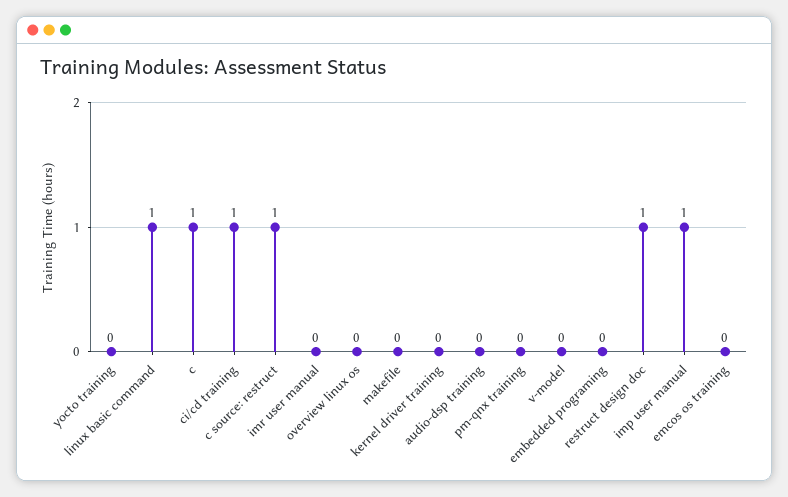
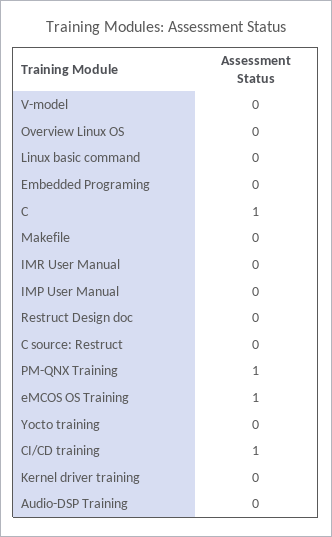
linux basic command: 1 -> 0
c source: restruct: 1 -> 0
pm-qnx training: 0 -> 1
restruct design doc: 1 -> 0
imp user manual: 1 -> 0
emcos os training: 0 -> 1

